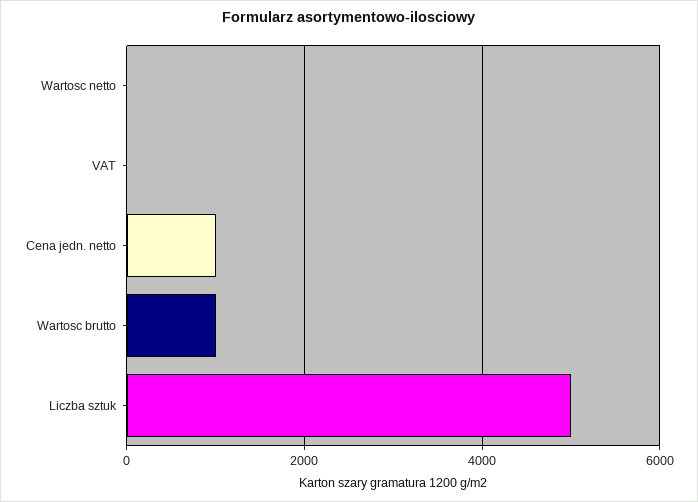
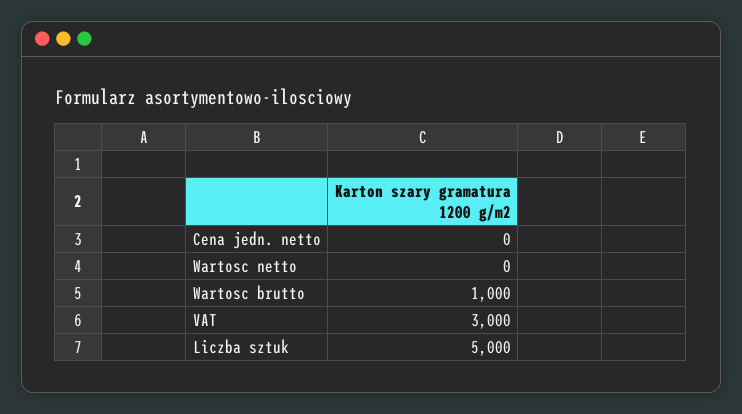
VAT: 0 -> 3000
Cena jedn. netto: 1000 -> 0

